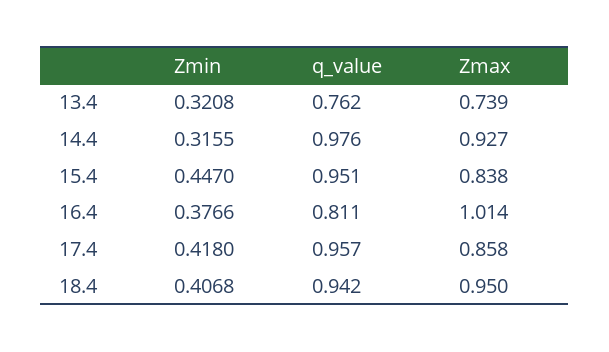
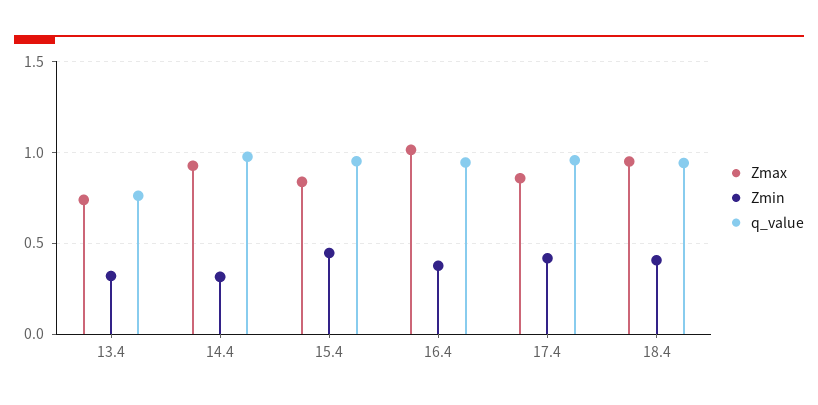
q_value, 16.4: 0.811 -> 0.95

